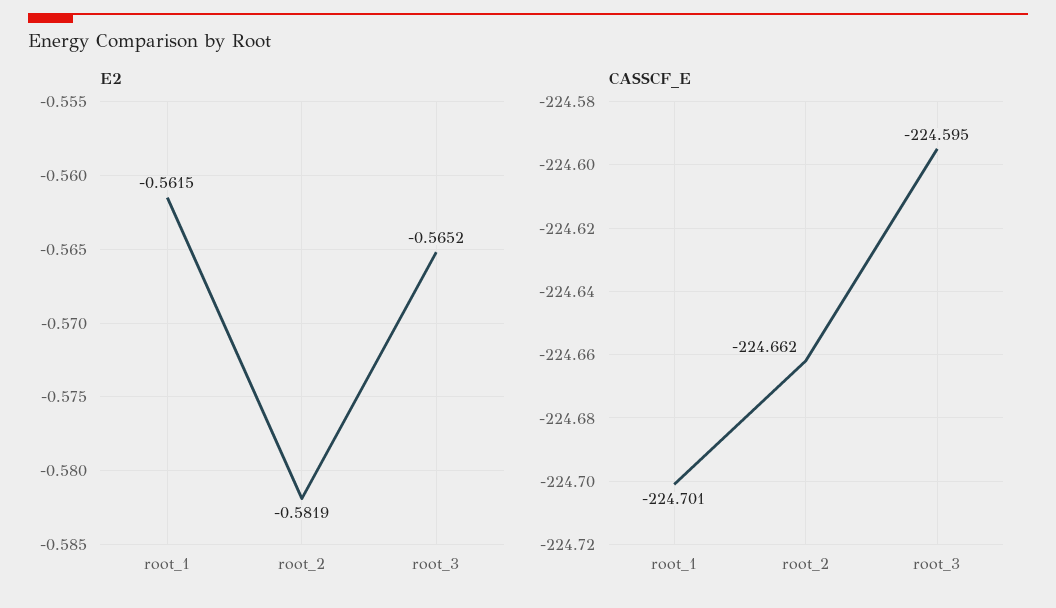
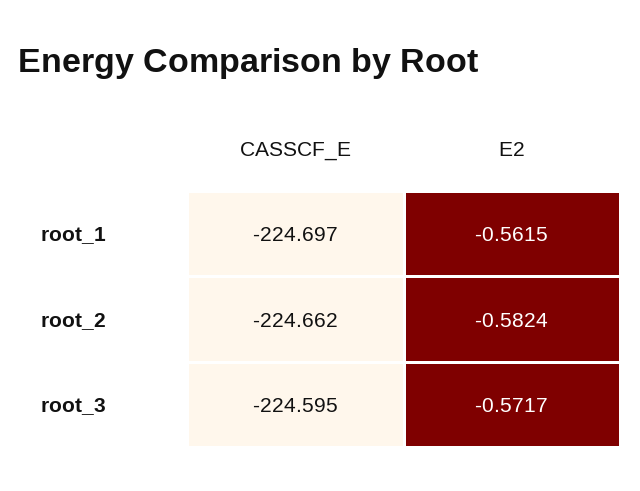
E2, root_2: -0.5819 -> -0.5824
E2, root_3: -0.5652 -> -0.5717
CASSCF_E, root_1: -224.701 -> -224.697

